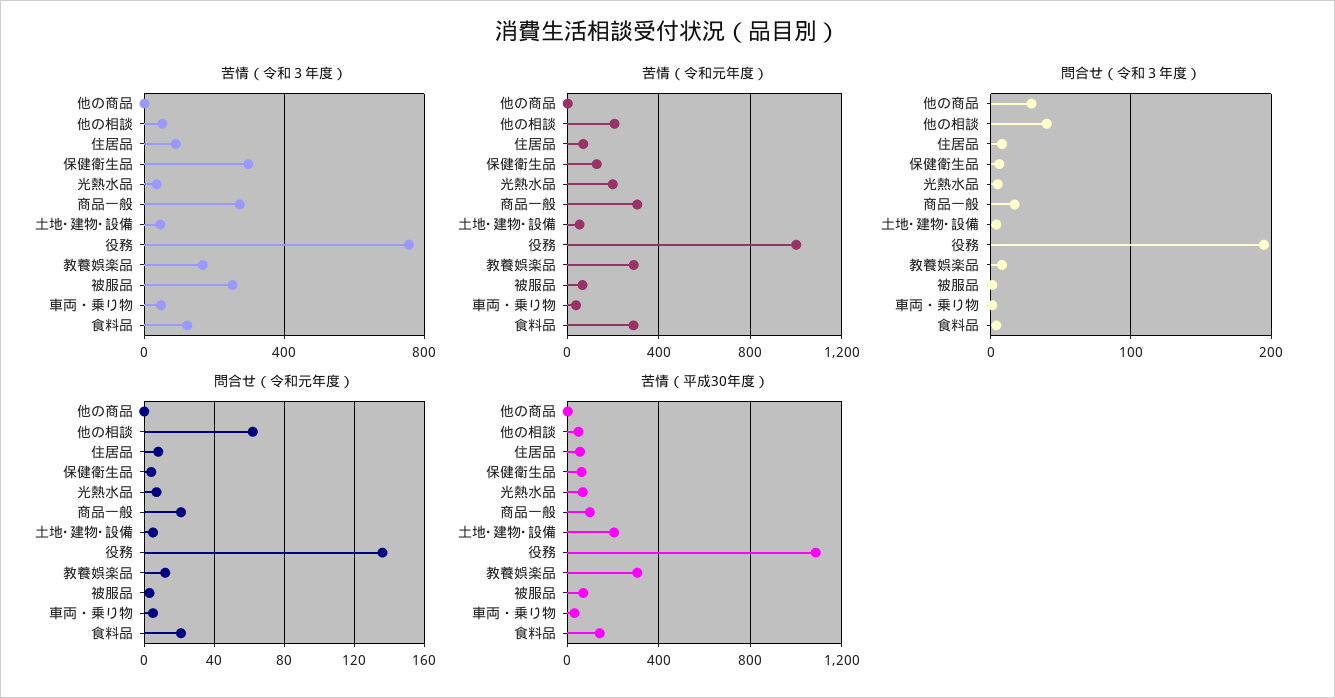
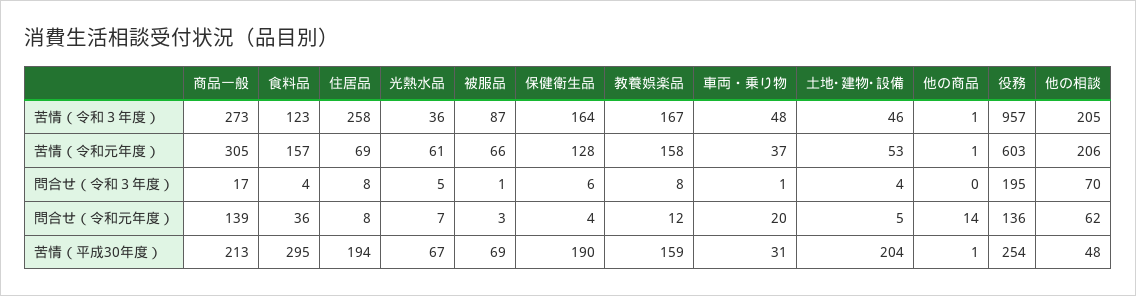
苦情（令和３年度）, 他の相談: 50 -> 205
苦情（令和３年度）, 住居品: 100 -> 258
苦情（令和３年度）, 保健衛生品: 300 -> 164
苦情（令和３年度）, 役務: 750 -> 957
苦情（令和３年度）, 被服品: 250 -> 87
苦情（令和元年度）, 光熱水品: 200 -> 61
苦情（令和元年度）, 役務: 1000 -> 603
苦情（令和元年度）, 教養娯楽品: 300 -> 158
苦情（令和元年度）, 食料品: 300 -> 157
問合せ（令和３年度）, 他の商品: 30 -> 0
問合せ（令和３年度）, 他の相談: 40 -> 70
問合せ（令和元年度）, 他の商品: 0 -> 14
問合せ（令和元年度）, 商品一般: 20 -> 139
問合せ（令和元年度）, 車両・乗り物: 5 -> 20
問合せ（令和元年度）, 食料品: 20 -> 36
苦情（平成30年度）, 住居品: 50 -> 194
苦情（平成30年度）, 保健衛生品: 50 -> 190
苦情（平成30年度）, 商品一般: 100 -> 213
苦情（平成30年度）, 役務: 1100 -> 254
苦情（平成30年度）, 教養娯楽品: 300 -> 159
苦情（平成30年度）, 食料品: 150 -> 295

